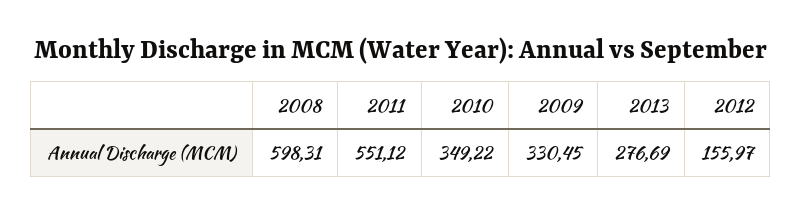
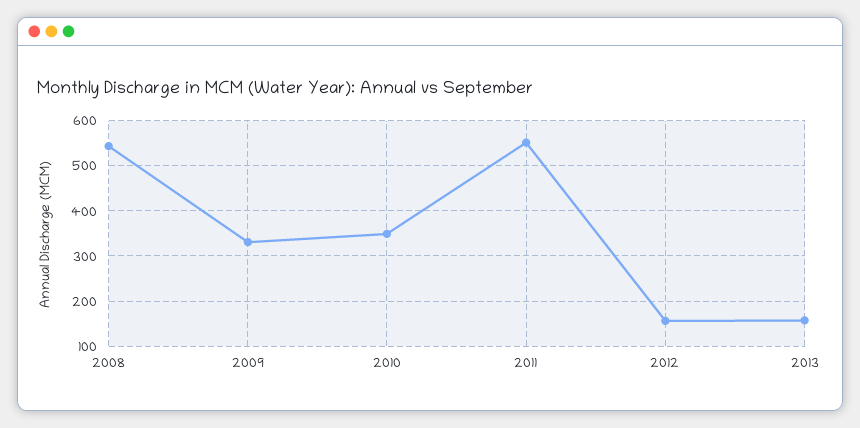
2008: 598.31 -> 540
2013: 276.69 -> 160

